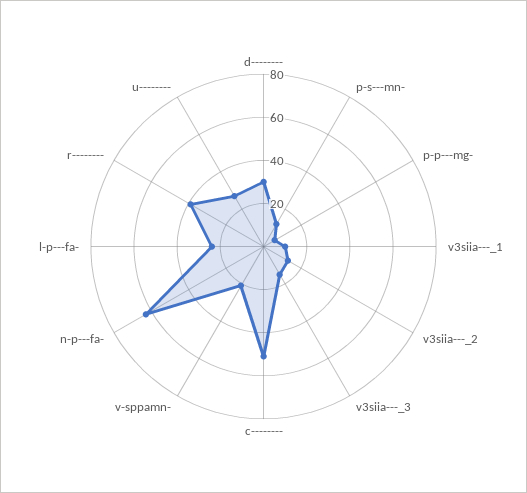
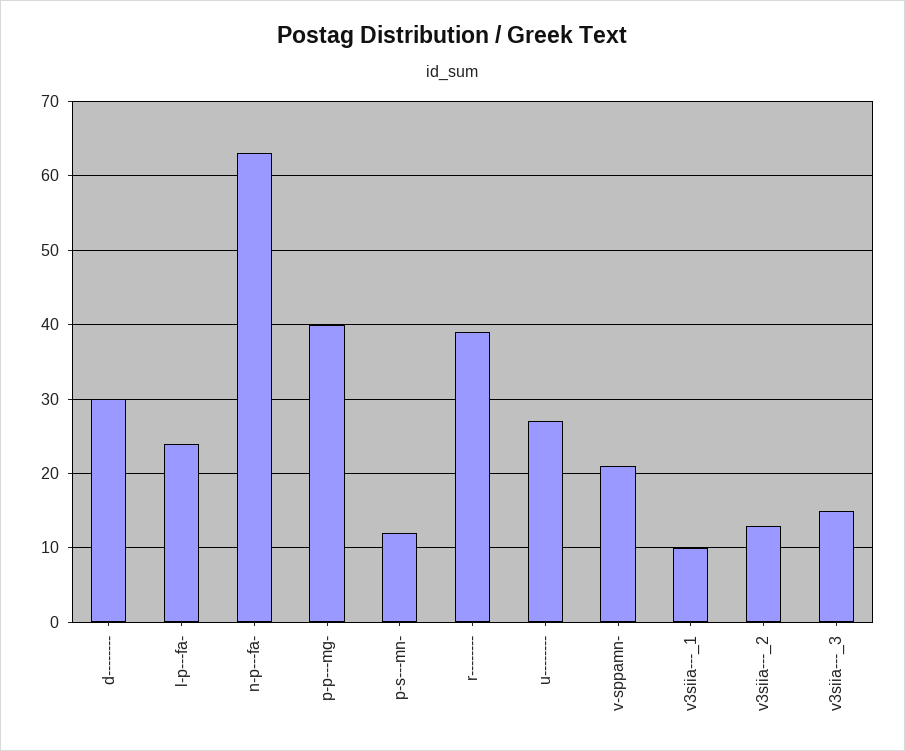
p-p---mg-: 5 -> 40
c--------: 50 -> none

